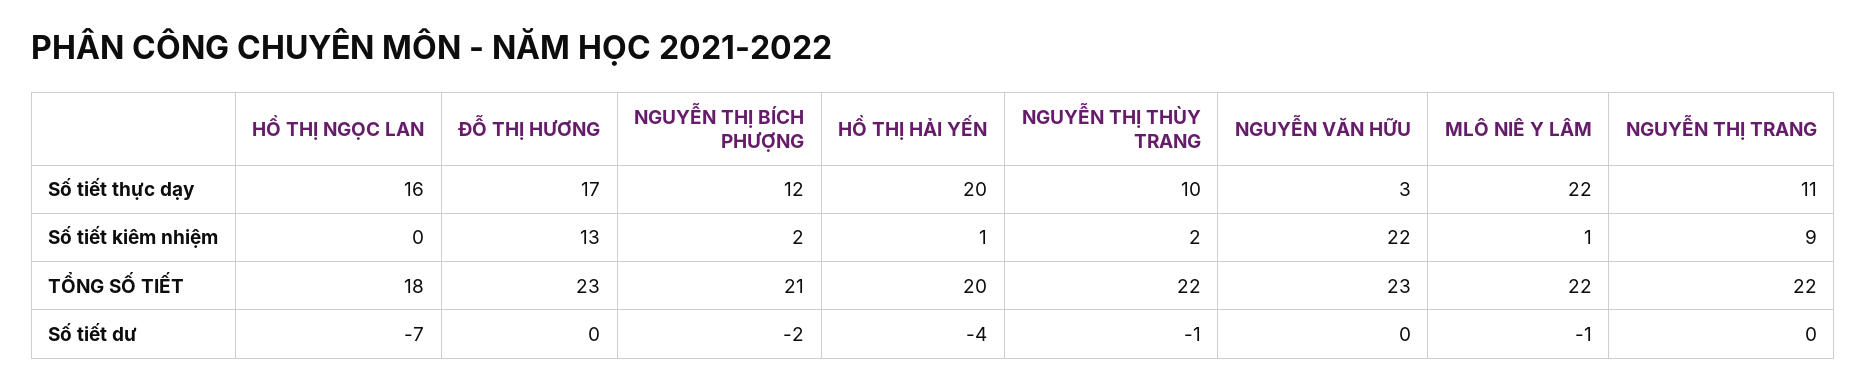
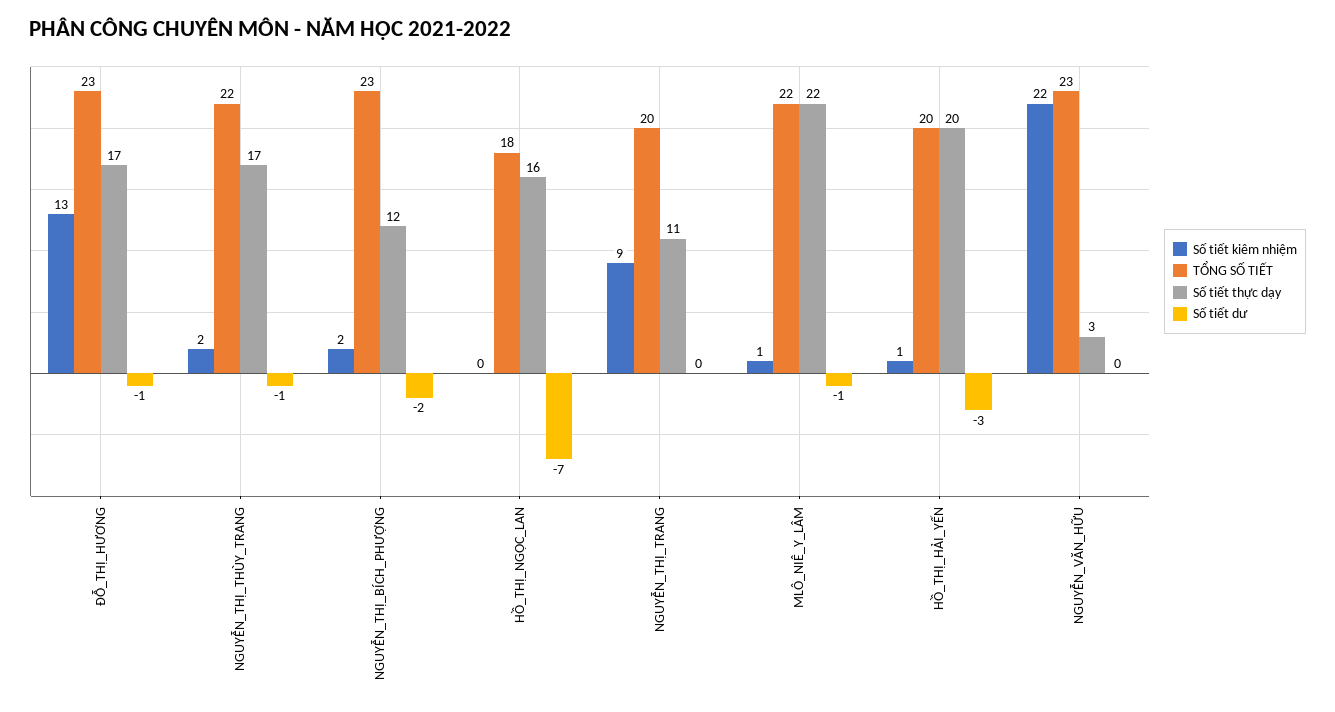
Số tiết thực dạy, NGUYỄN THỊ THÙY TRANG: 10 -> 17
TỔNG SỐ TIẾT, NGUYỄN THỊ BÍCH PHƯỢNG: 21 -> 23
TỔNG SỐ TIẾT, NGUYỄN THỊ TRANG: 22 -> 20
Số tiết dư, ĐỖ THỊ HƯƠNG: 0 -> -1
Số tiết dư, HỒ THỊ HẢI YẾN: -4 -> -3

